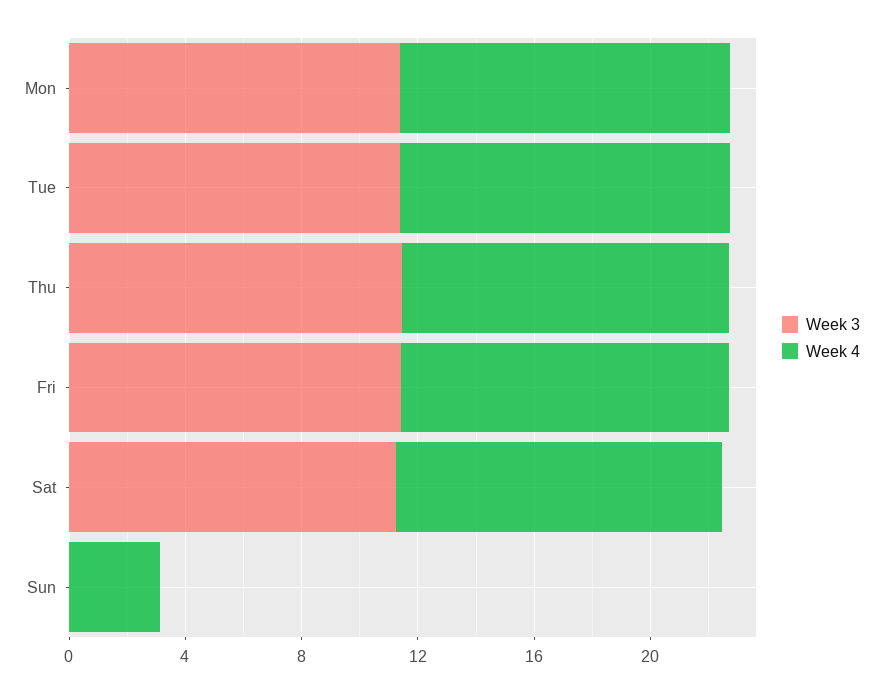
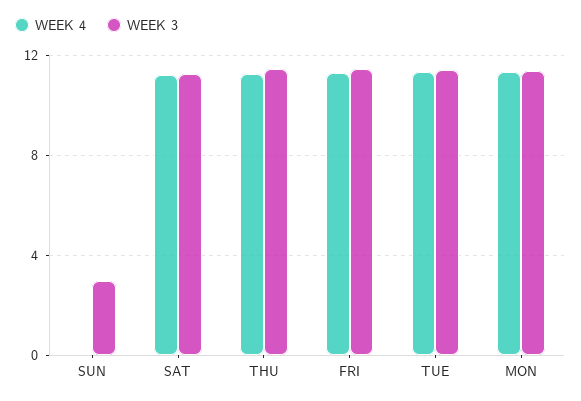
Week 3, Sun: 0 -> 3
Week 4, Sun: 3 -> 0

